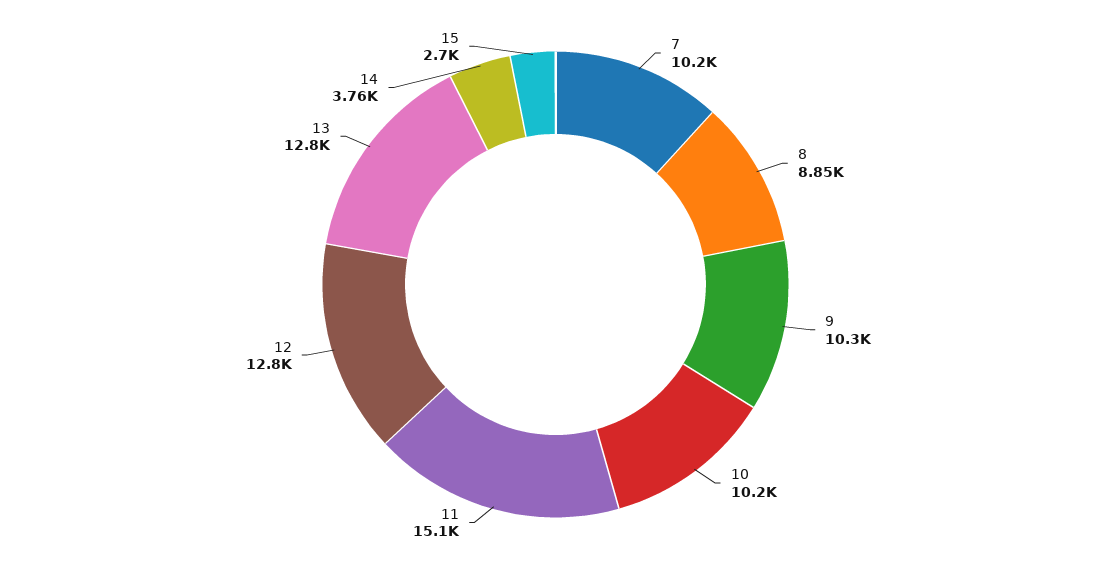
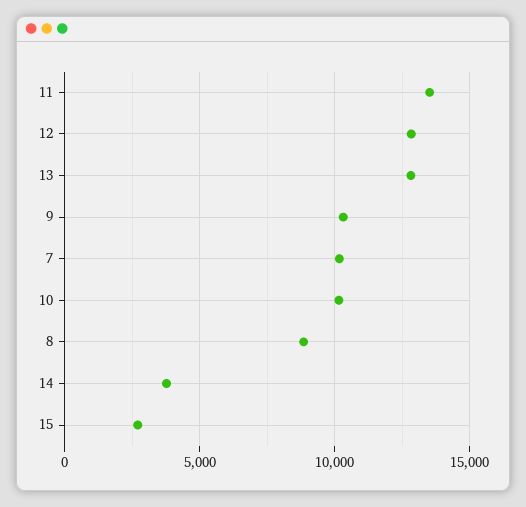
11: 15100 -> 13500

